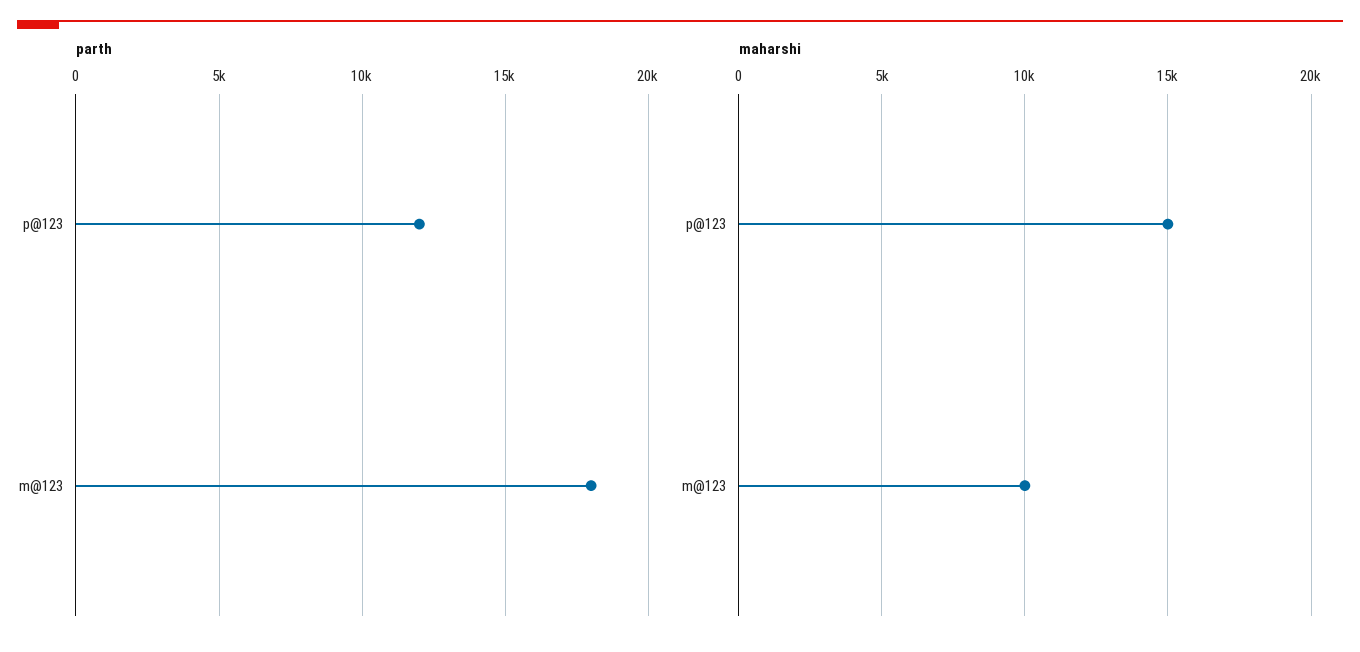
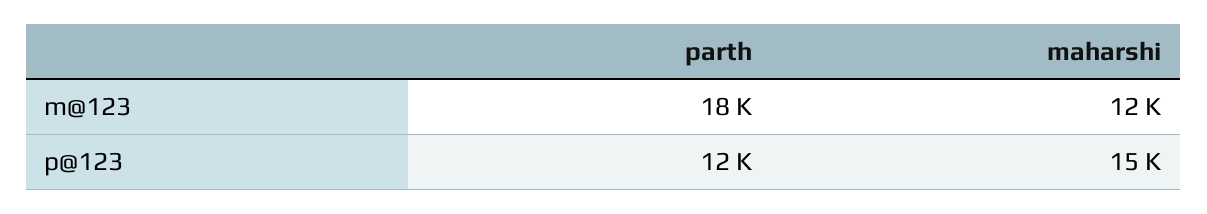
maharshi, m@123: 10000 -> 12000

